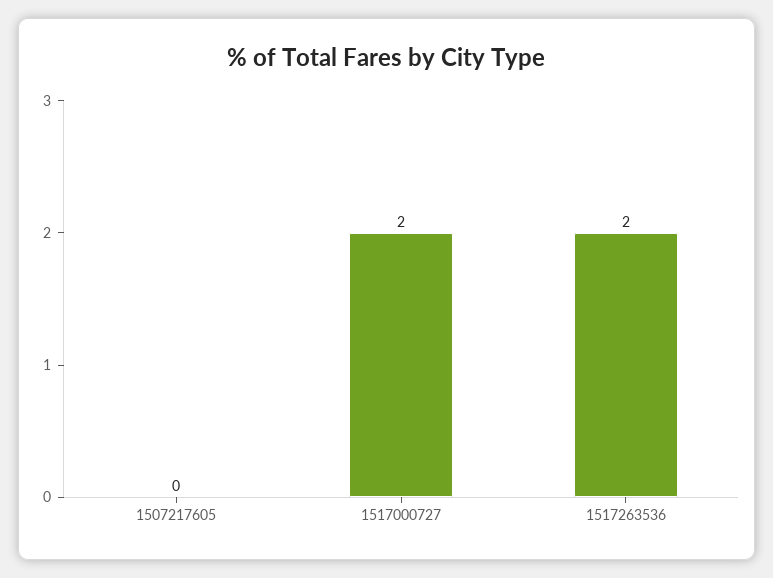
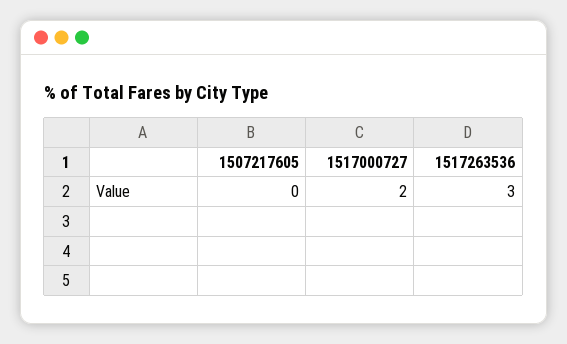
1517263536: 2 -> 3

